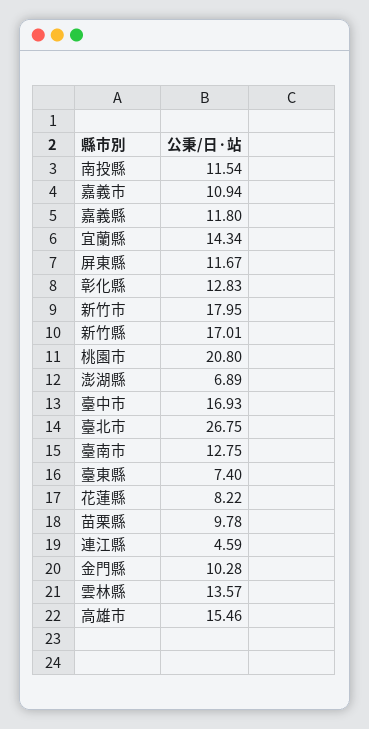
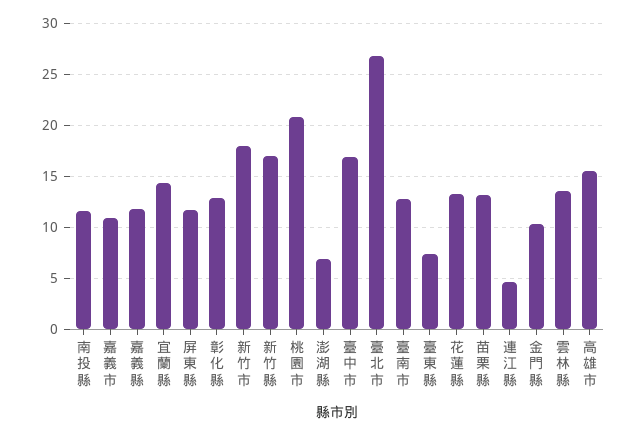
花蓮縣: 8.22 -> 13
苗栗縣: 9.78 -> 13

